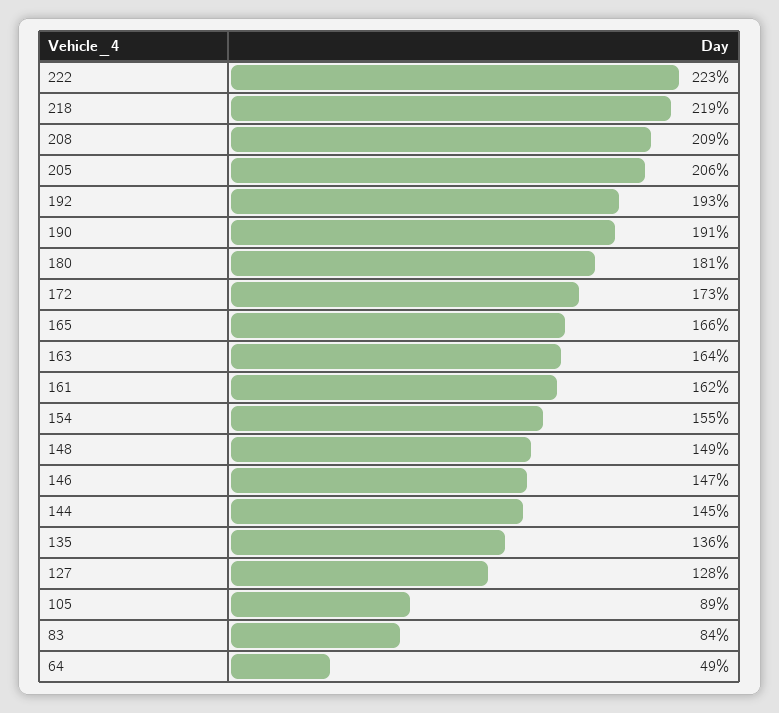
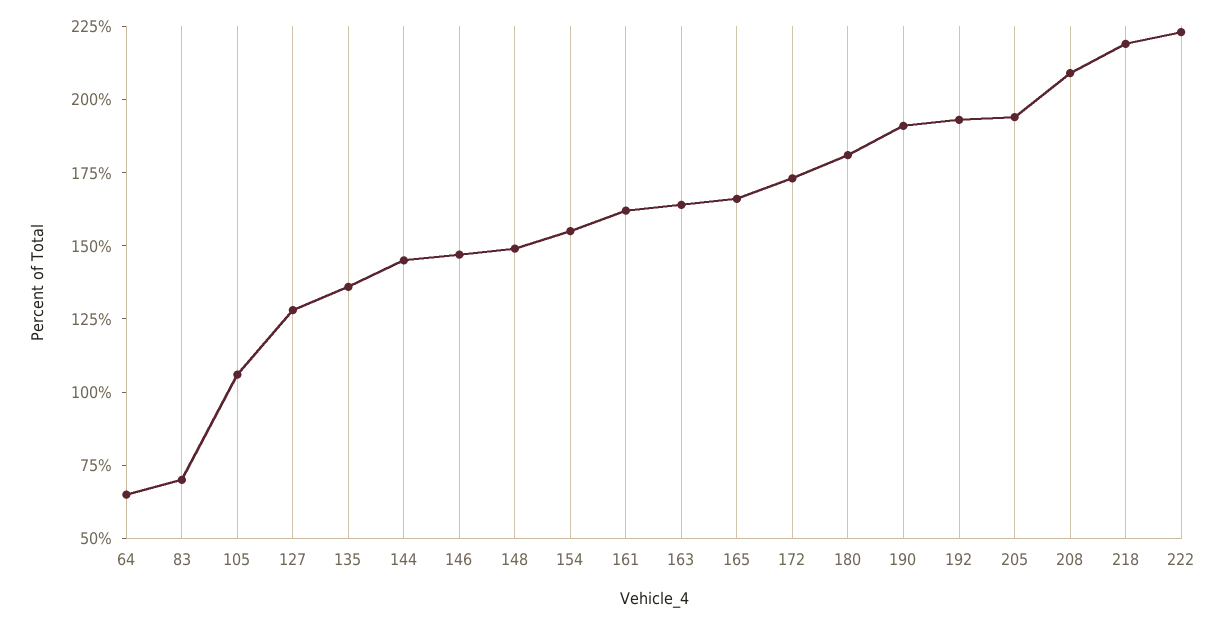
205: 206 -> 195
105: 89 -> 105
83: 84 -> 70
64: 49 -> 65

